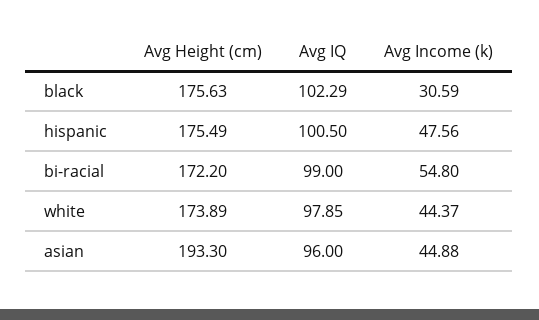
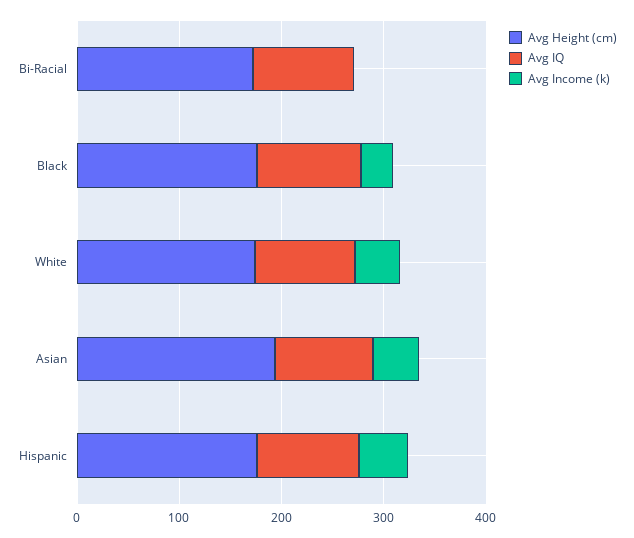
Avg Income (k), bi-racial: 54.8 -> 0

